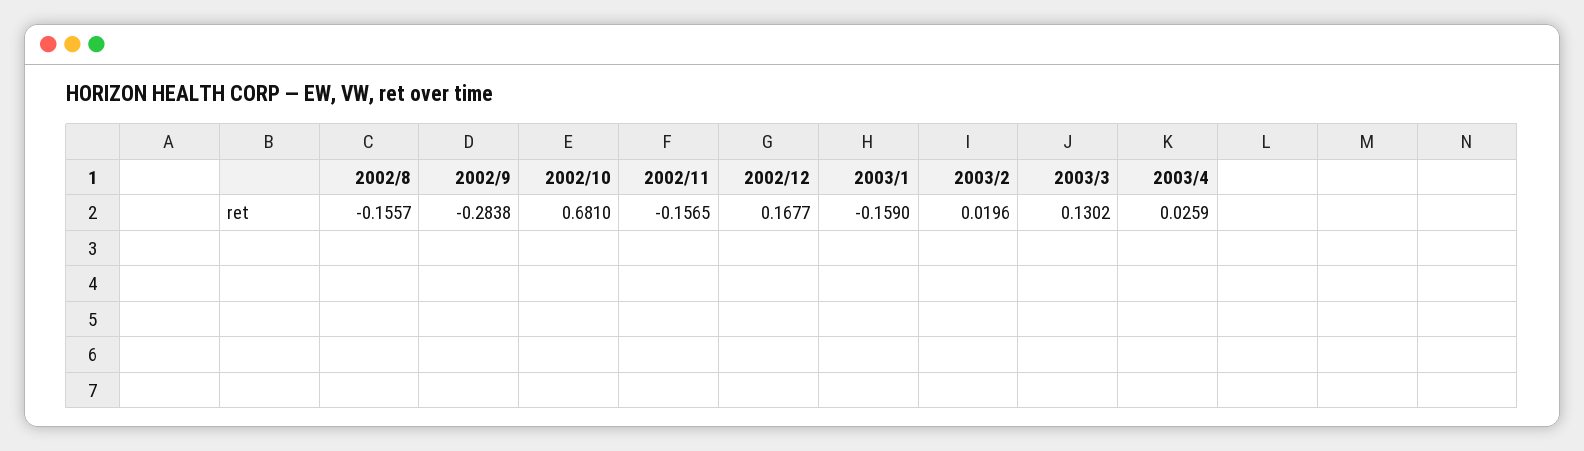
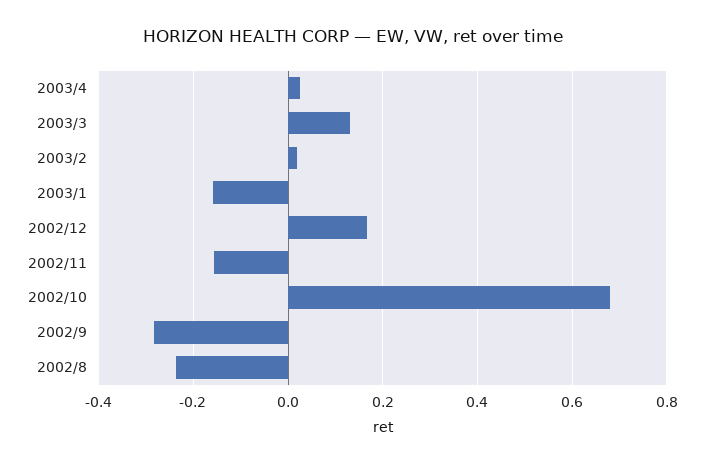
2002/8: -0.1557 -> -0.24

